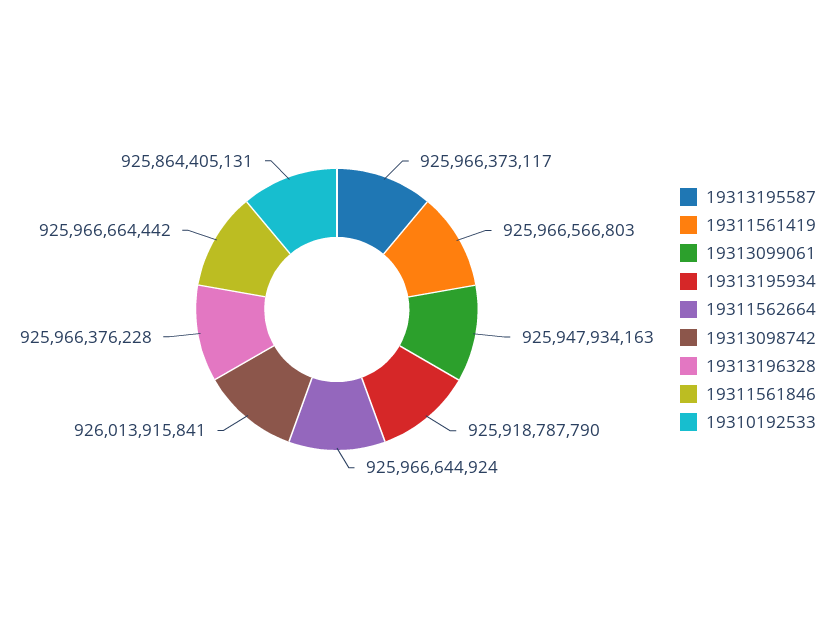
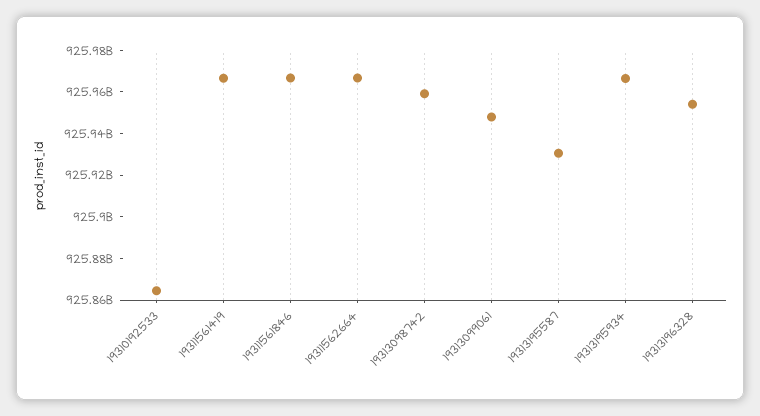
19313195587: 925966373117 -> 925930000000
19313195934: 925918787790 -> 925965000000
19313098742: 926013915841 -> 925960000000
19313196328: 925966376228 -> 925955000000

